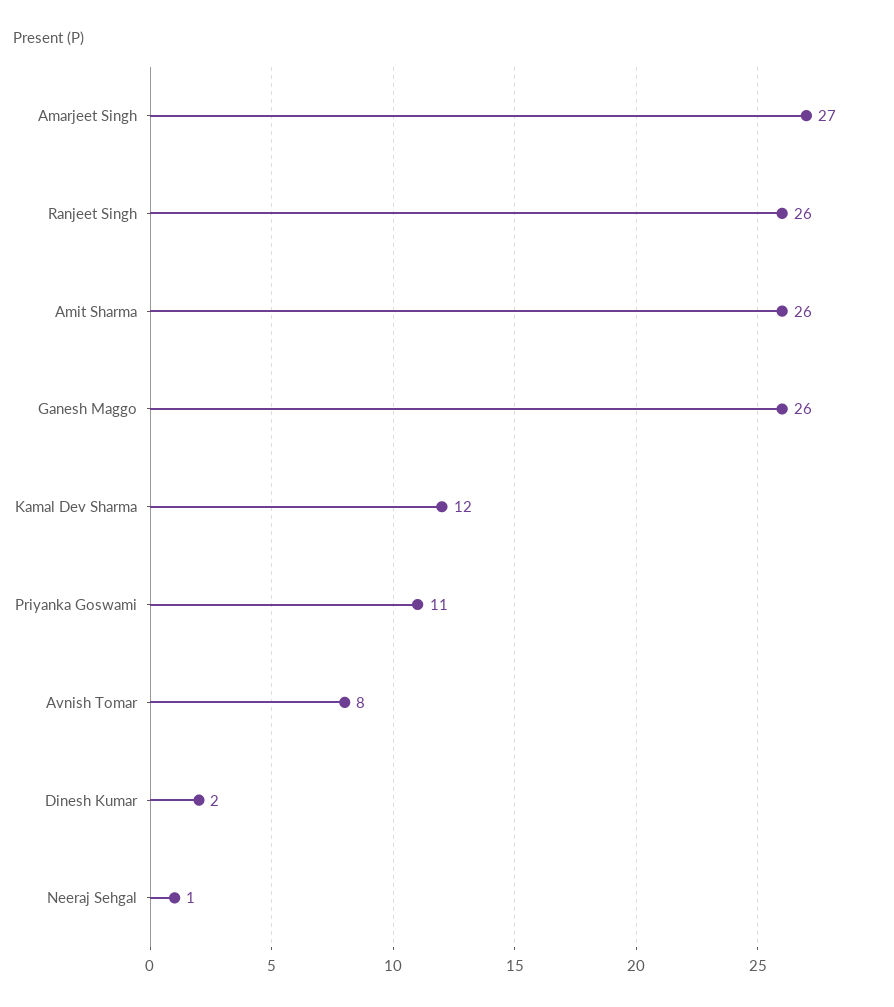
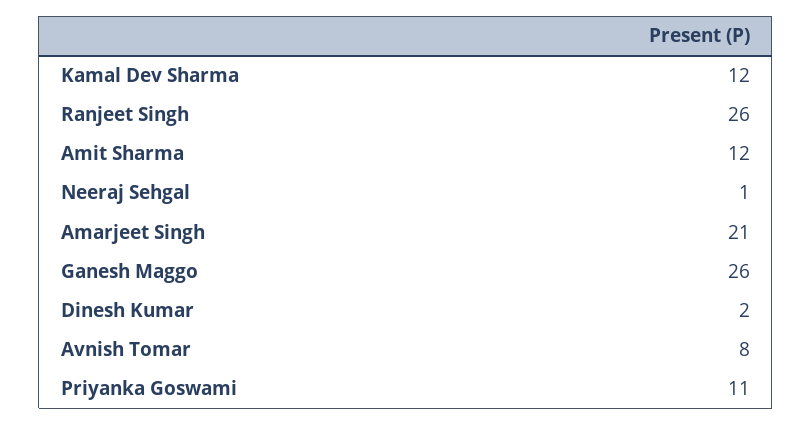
Amarjeet Singh: 27 -> 21
Amit Sharma: 26 -> 12

